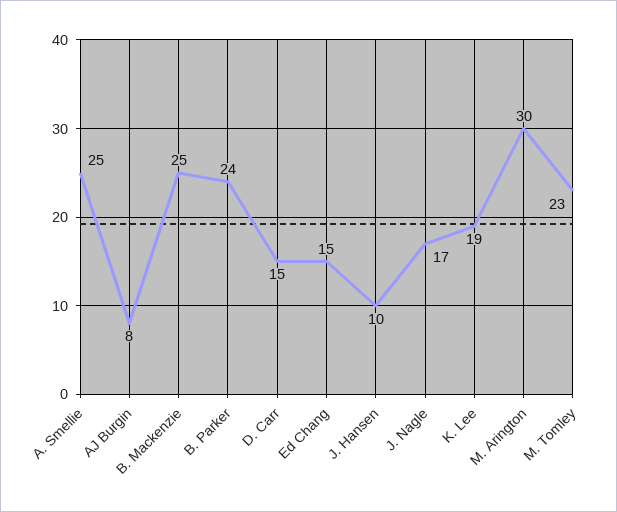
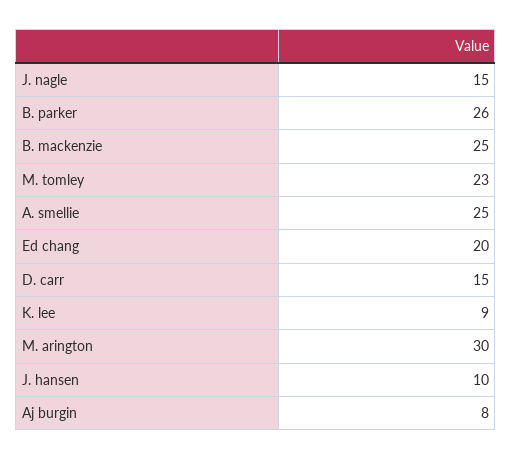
B. Parker: 24 -> 26
Ed Chang: 15 -> 20
J. Nagle: 17 -> 15
K. Lee: 19 -> 9

